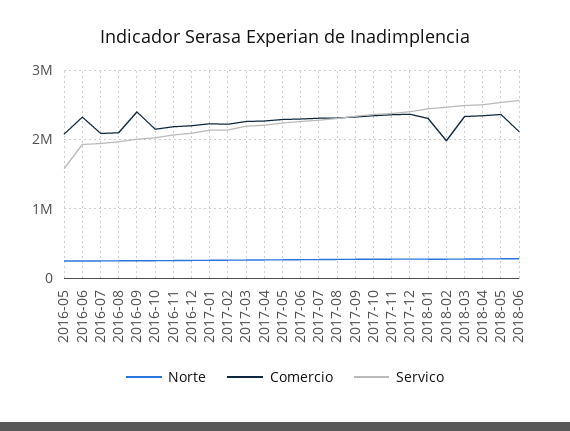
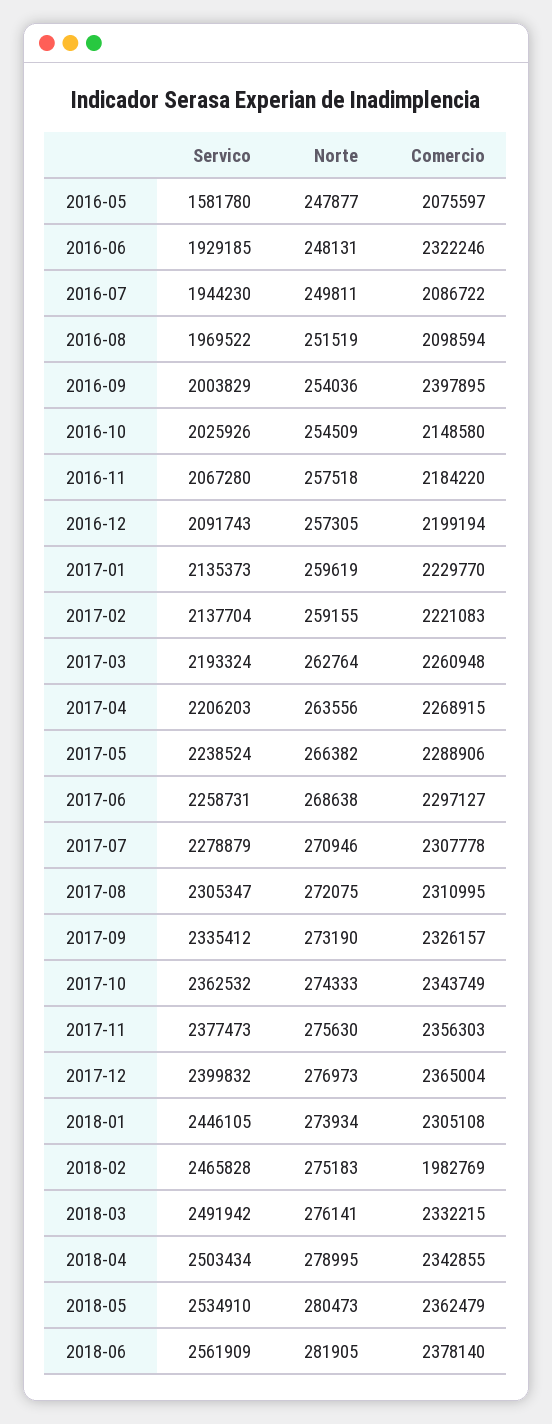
Comercio, 2018-06: 2100000 -> 2378140

